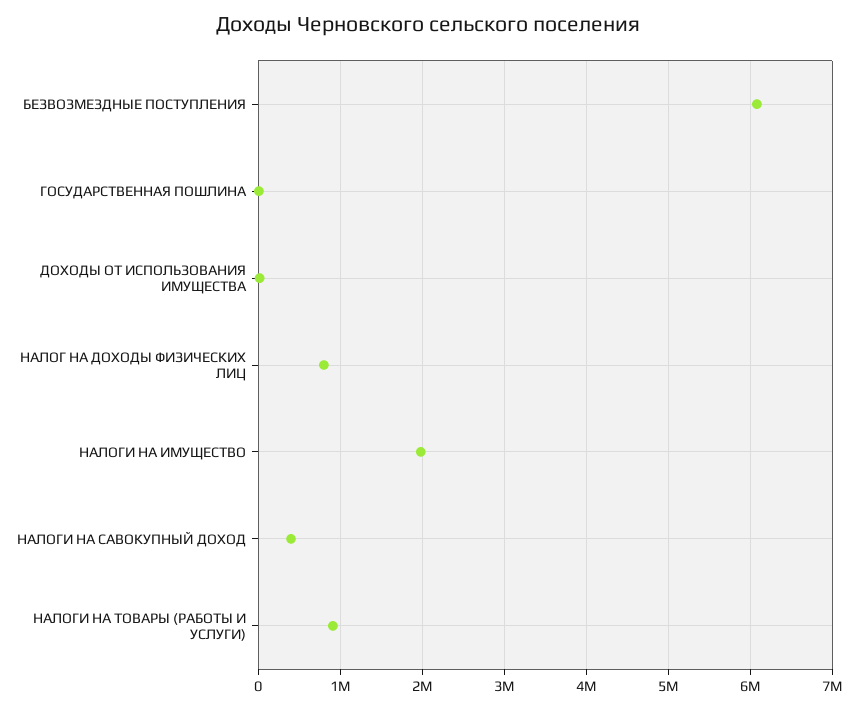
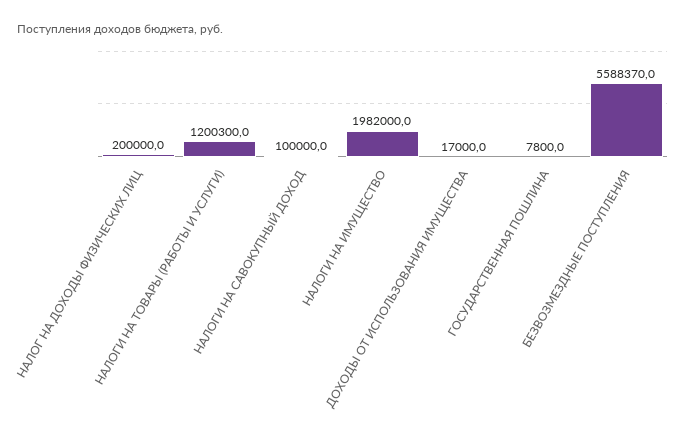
БЕЗВОЗМЕЗДНЫЕ ПОСТУПЛЕНИЯ: 6100000 -> 5588370
НАЛОГ НА ДОХОДЫ ФИЗИЧЕСКИХ ЛИЦ: 800000 -> 200000
НАЛОГИ НА САВОКУПНЫЙ ДОХОД: 400000 -> 100000
НАЛОГИ НА ТОВАРЫ (РАБОТЫ И УСЛУГИ): 900000 -> 1200300

